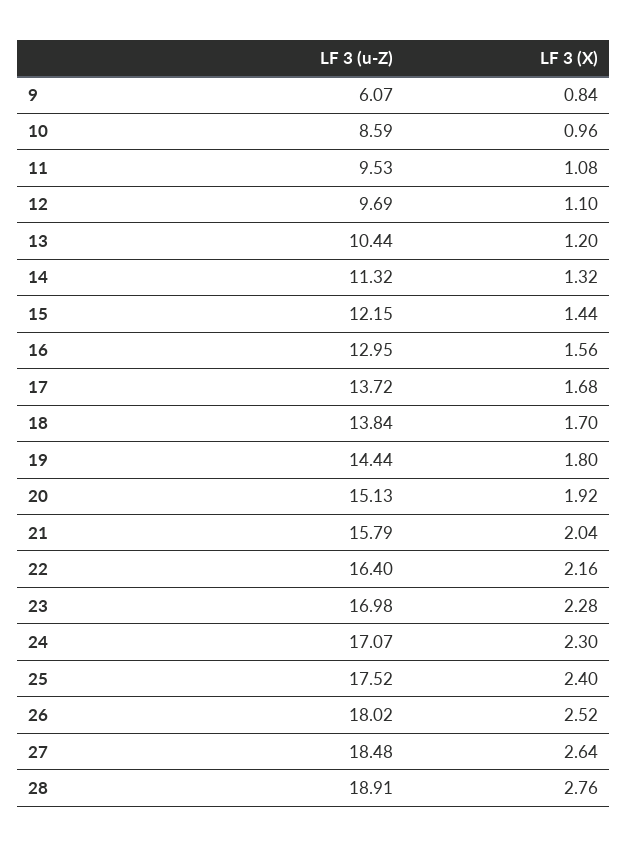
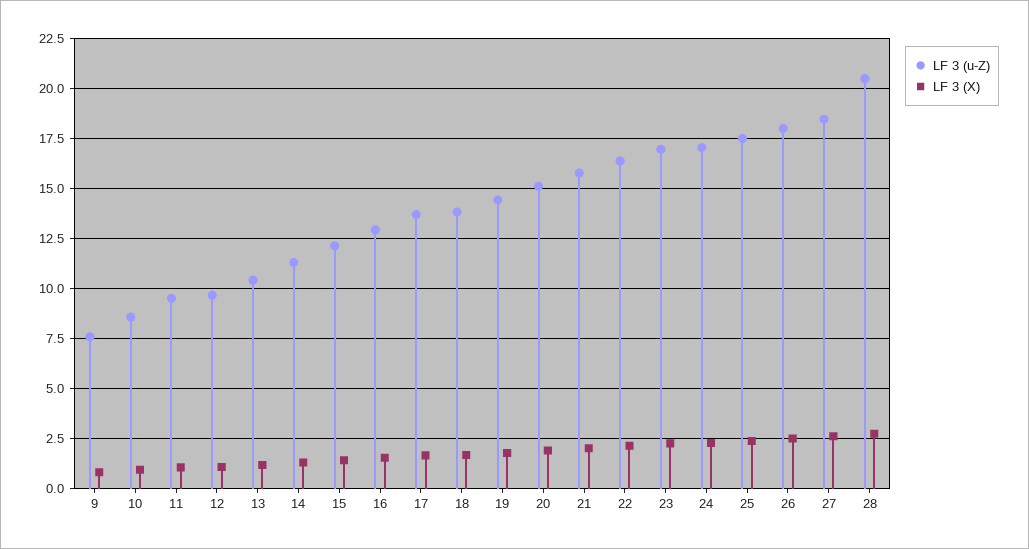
LF 3 (u-Z), 9: 6.07 -> 7.5
LF 3 (u-Z), 28: 18.91 -> 20.5

